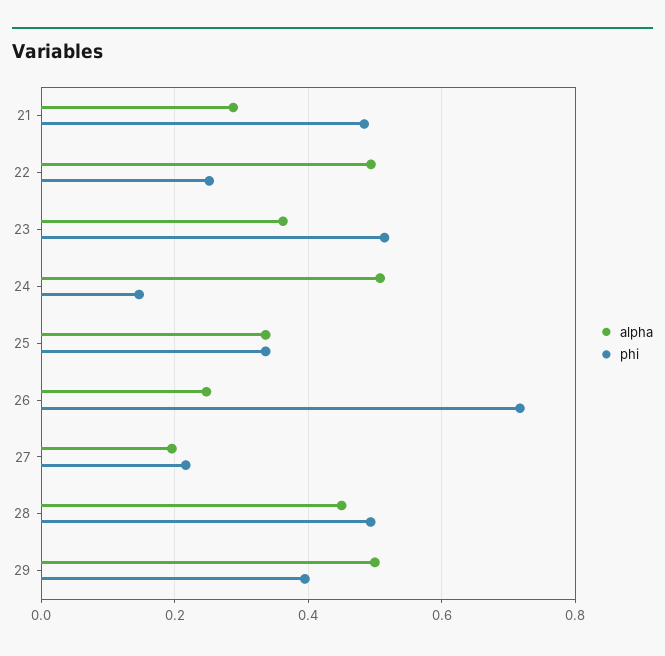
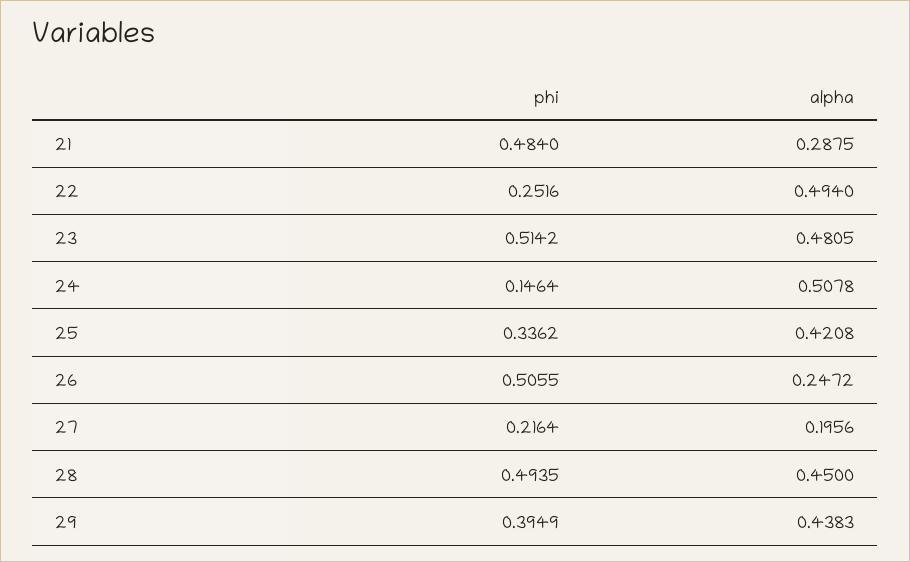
alpha, 23: 0.36 -> 0.4805
alpha, 25: 0.34 -> 0.4208
phi, 26: 0.72 -> 0.5055
alpha, 29: 0.5 -> 0.4383

